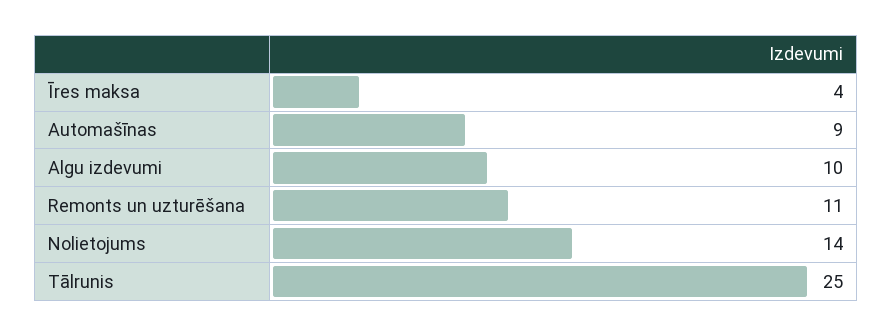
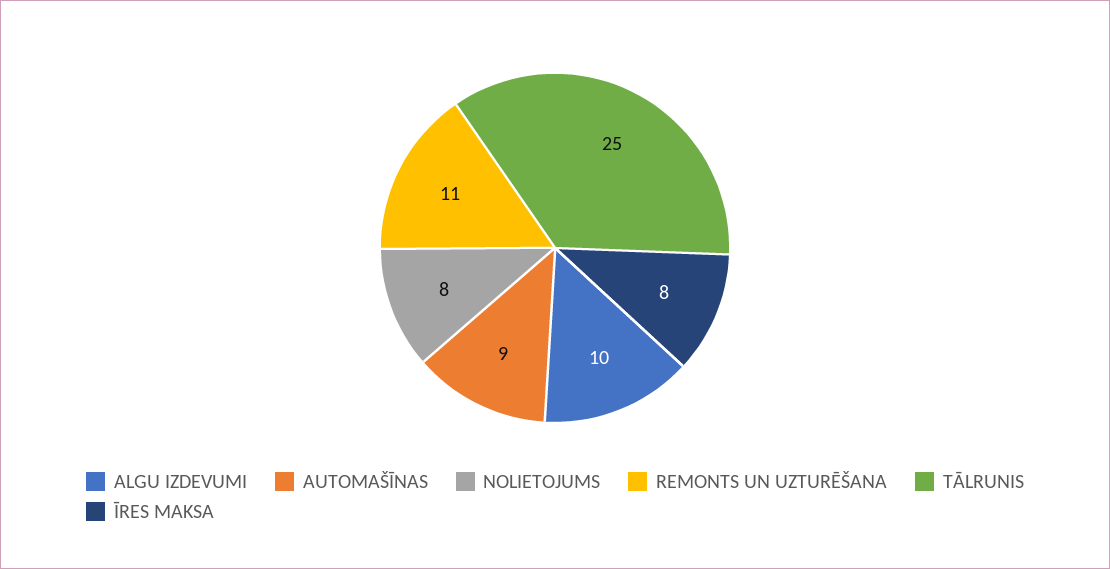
Īres maksa: 4 -> 8
Nolietojums: 14 -> 8

